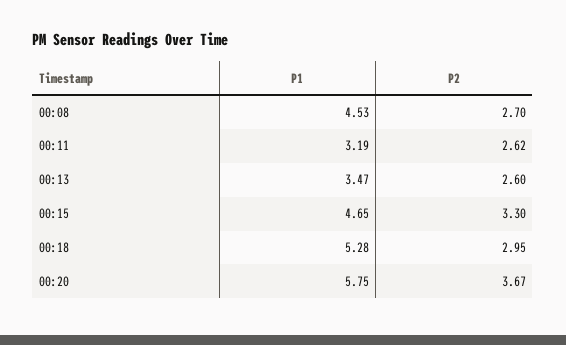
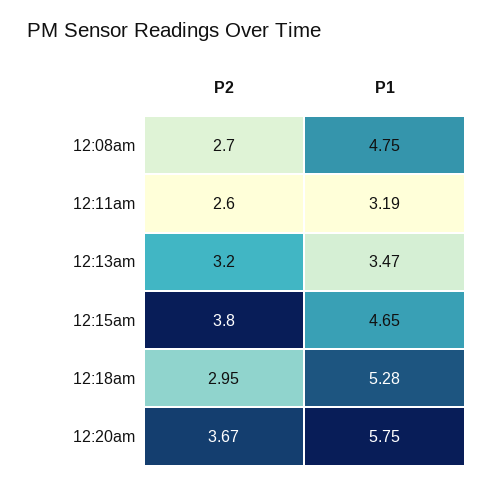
P1, 00:08: 4.53 -> 4.75
P2, 00:11: 2.62 -> 2.6
P2, 00:13: 2.6 -> 3.2
P2, 00:15: 3.3 -> 3.8

